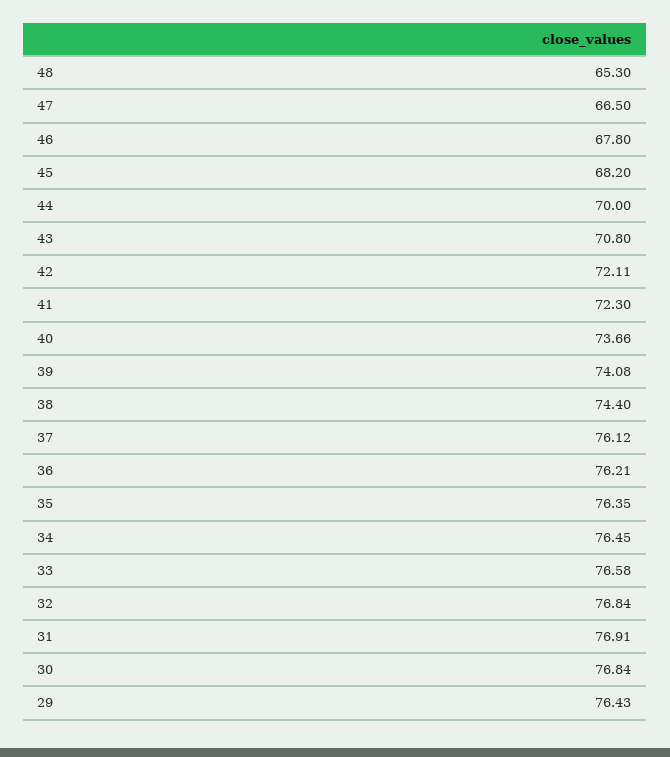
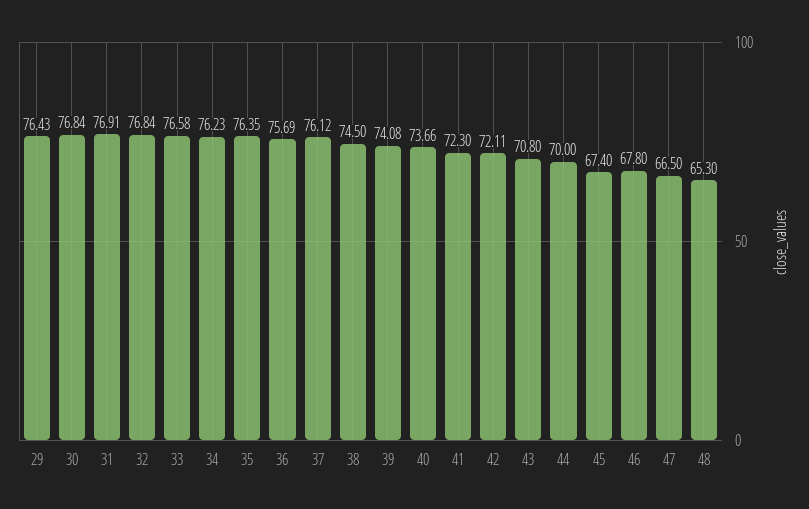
45: 68.2 -> 67.4
38: 74.4 -> 74.5
36: 76.21 -> 75.69
34: 76.45 -> 76.23

